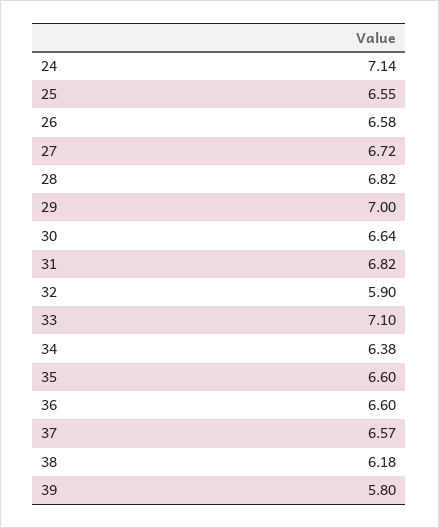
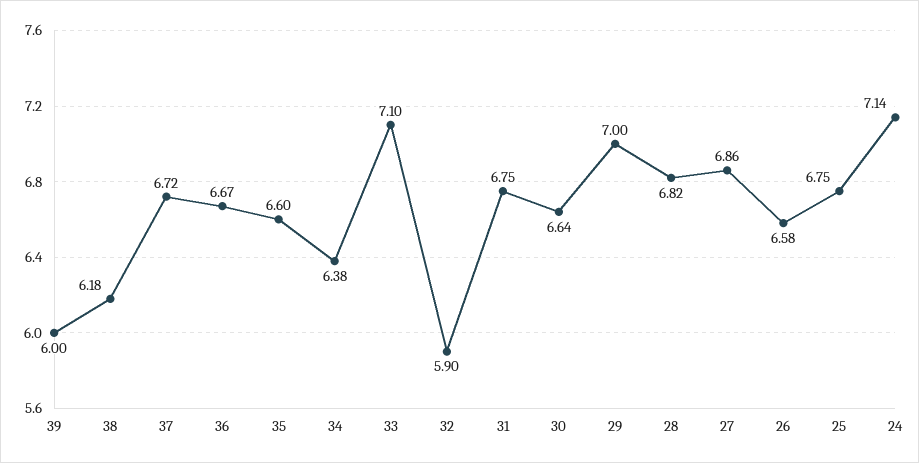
25: 6.55 -> 6.75
27: 6.72 -> 6.86
31: 6.82 -> 6.75
36: 6.6 -> 6.67
37: 6.57 -> 6.72
39: 5.8 -> 6

